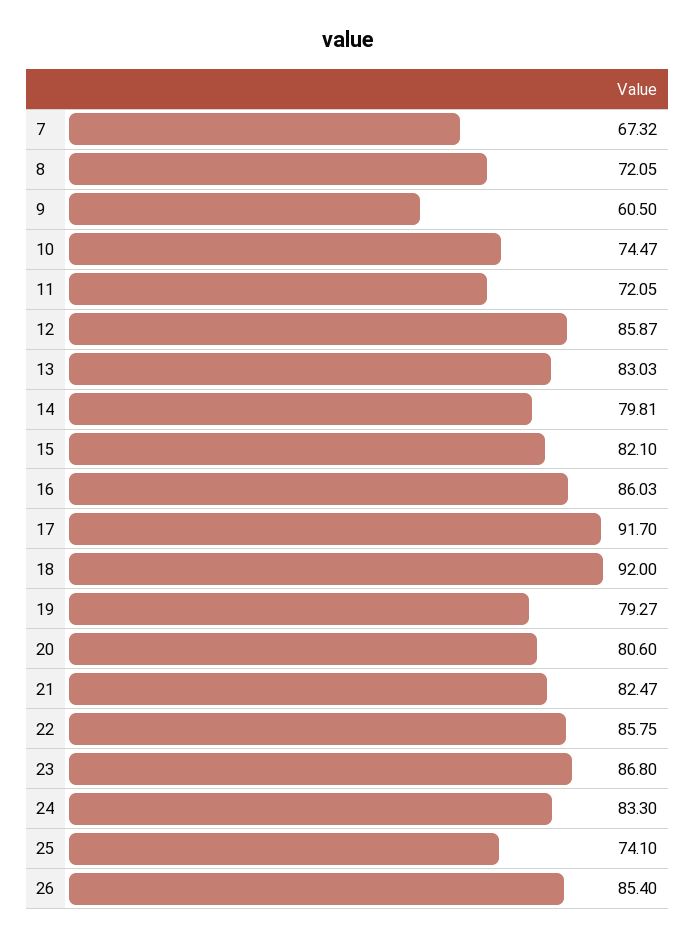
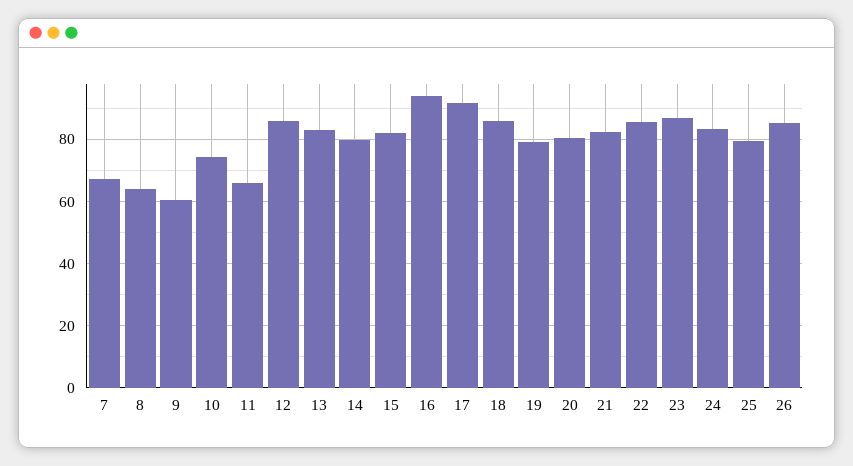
8: 72.05 -> 64
11: 72.05 -> 66
16: 86.03 -> 94
18: 92 -> 86
25: 74.1 -> 80

